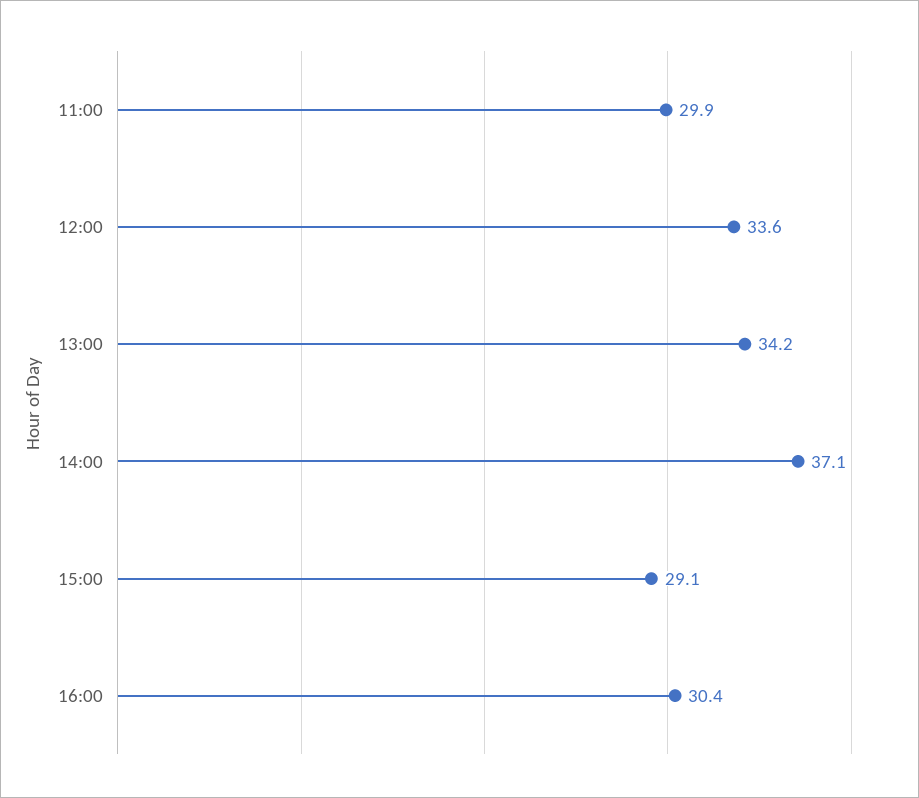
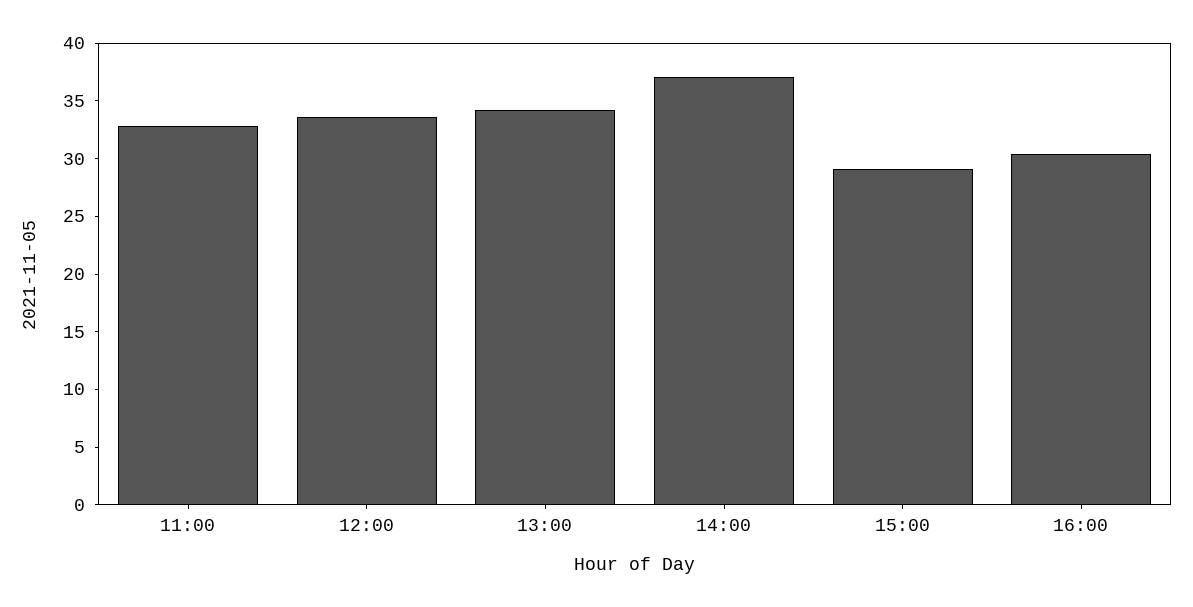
11:00: 29.9 -> 33

